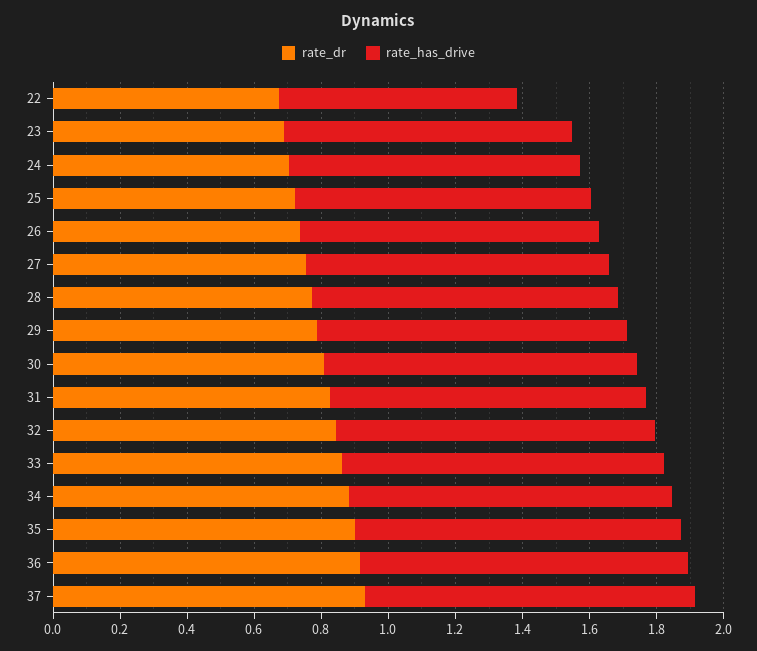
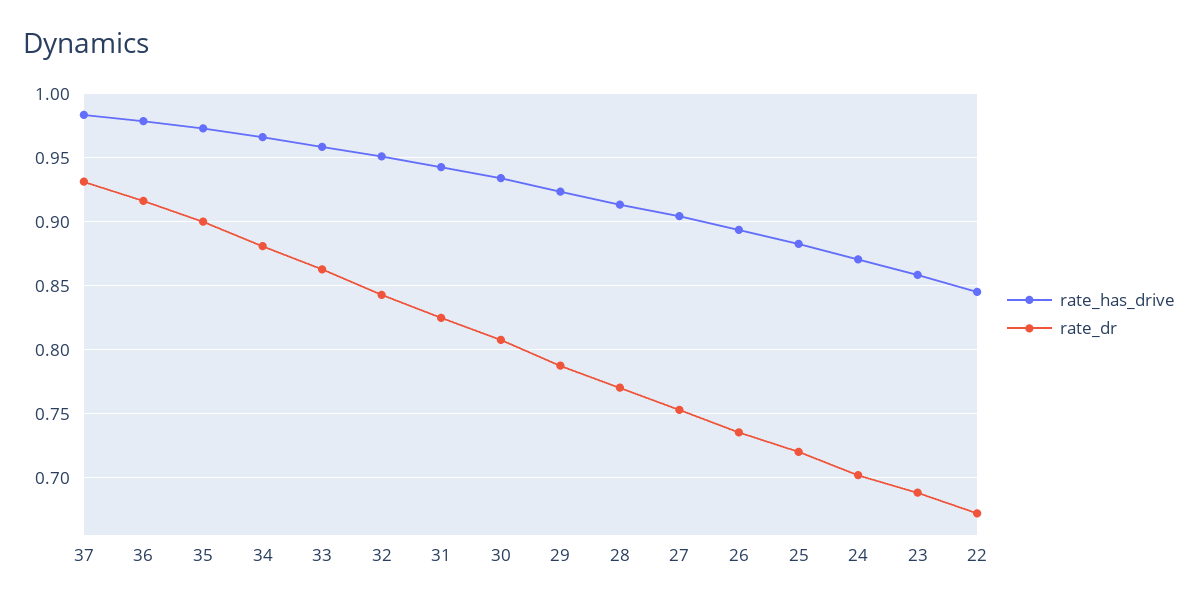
rate_has_drive, 22: 0.7 -> 0.845

